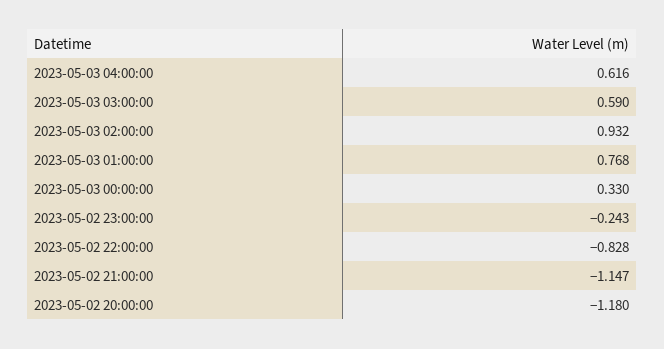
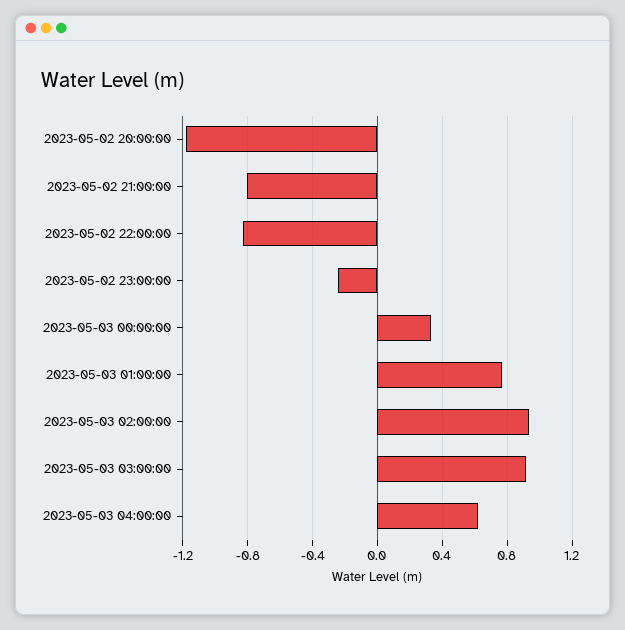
2023-05-03 03:00:00: 0.59 -> 0.9
2023-05-02 21:00:00: -1.147 -> -0.8

